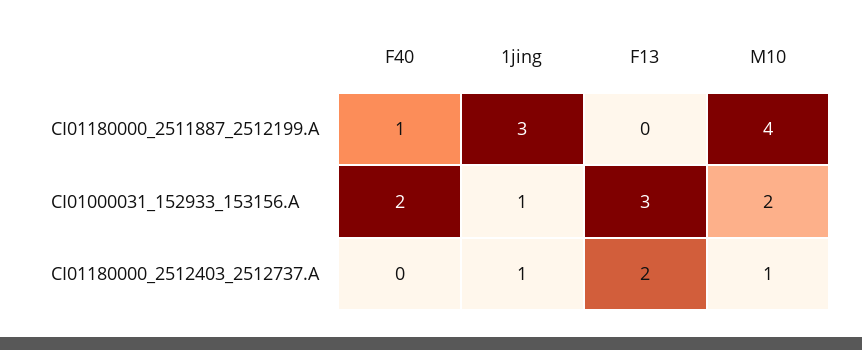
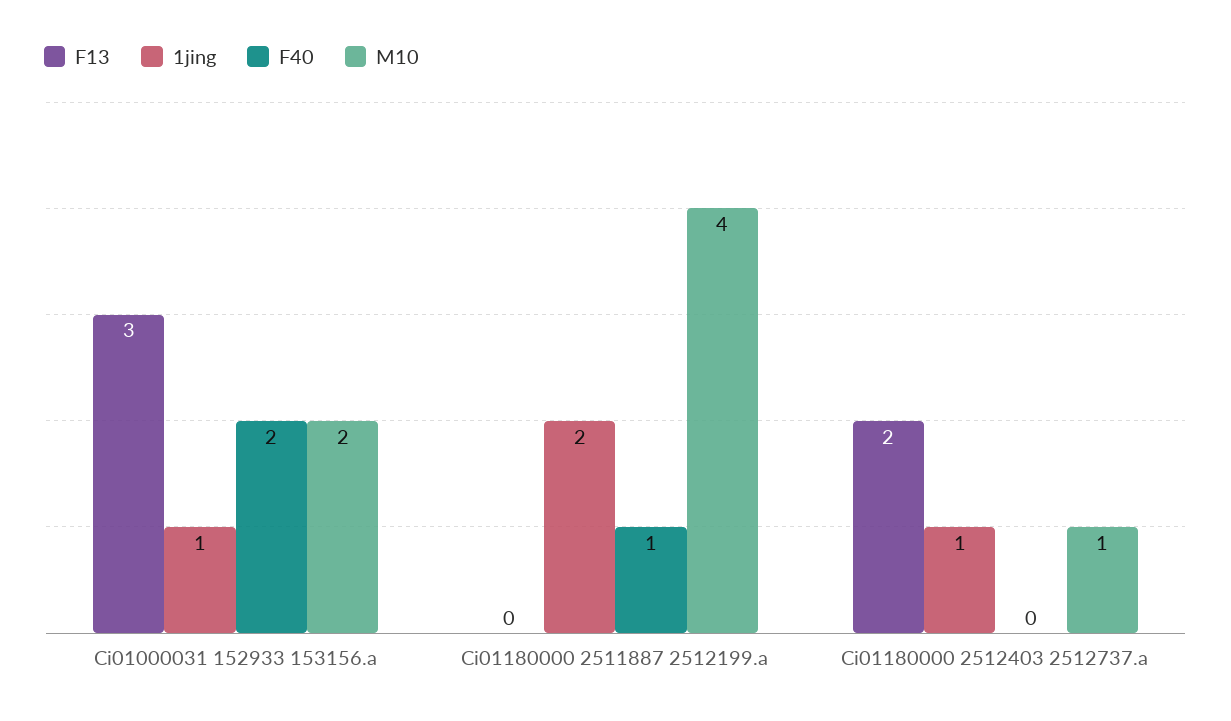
1jing, CI01180000_2511887_2512199.A: 3 -> 2

